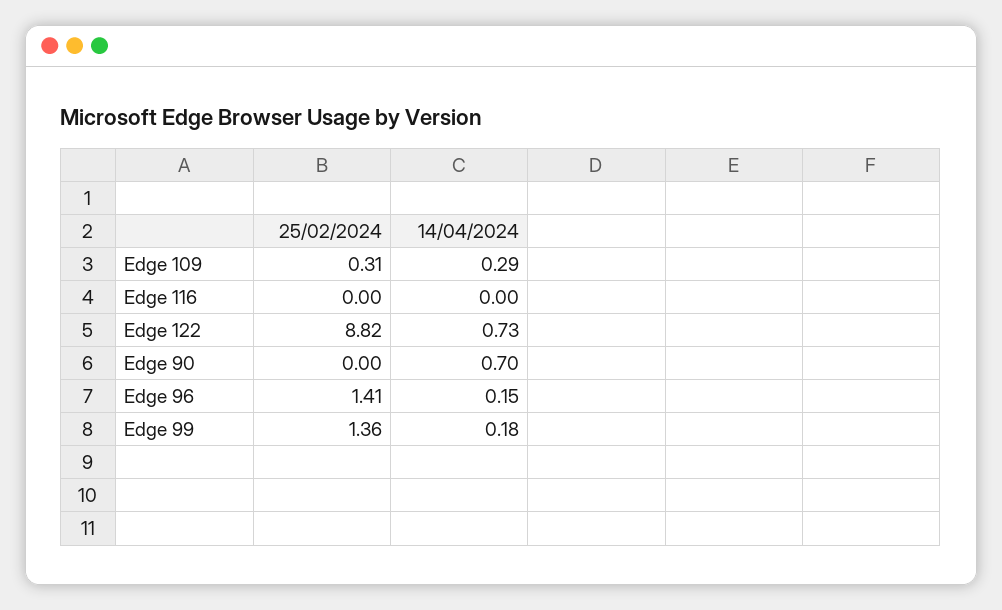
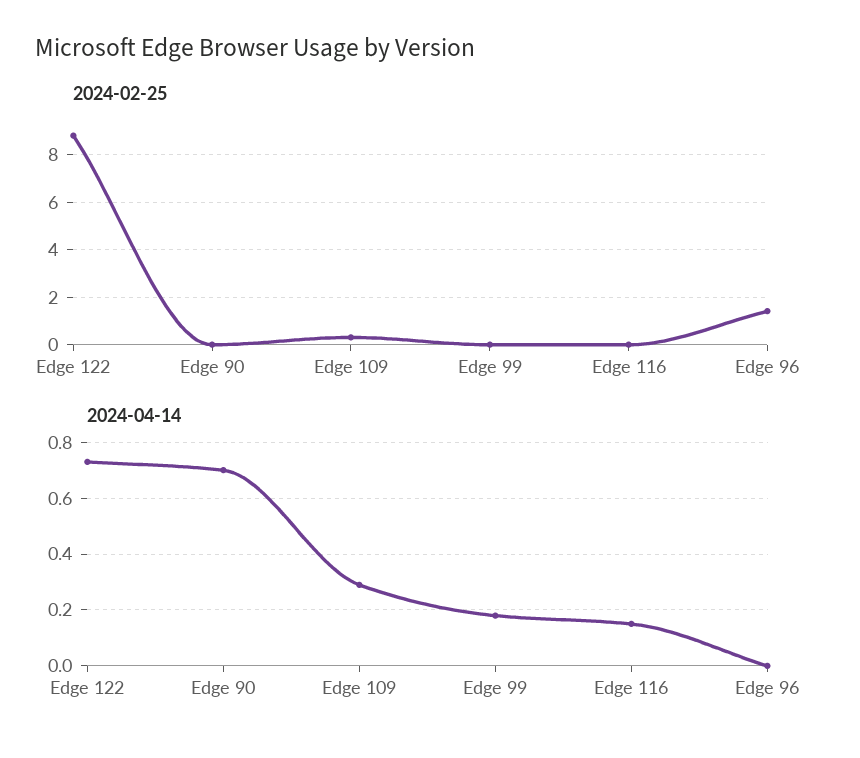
14/04/2024, Edge 116: 0 -> 0.15
14/04/2024, Edge 96: 0.15 -> 0
25/02/2024, Edge 99: 1.36 -> 0

